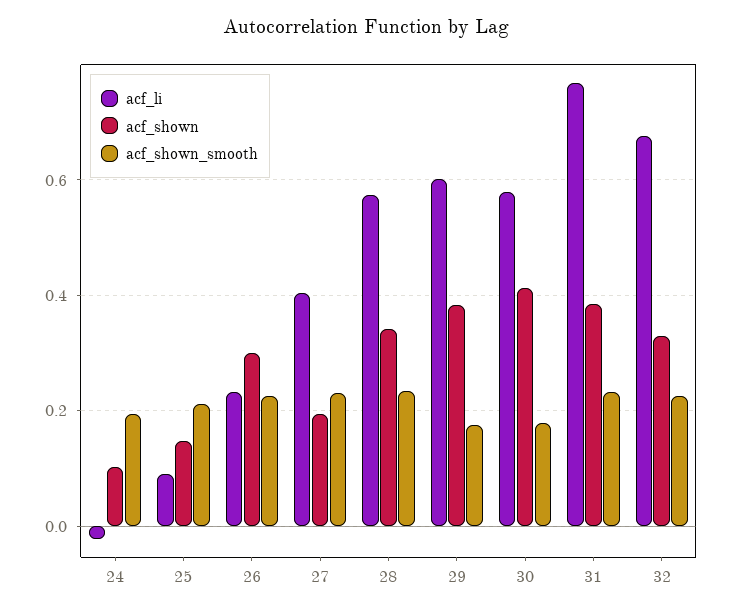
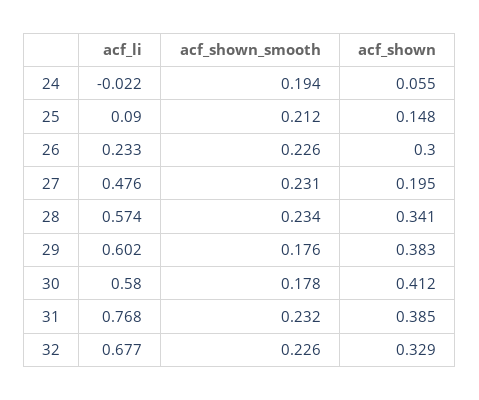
acf_shown, 24: 0.1 -> 0.055
acf_li, 27: 0.4 -> 0.476

